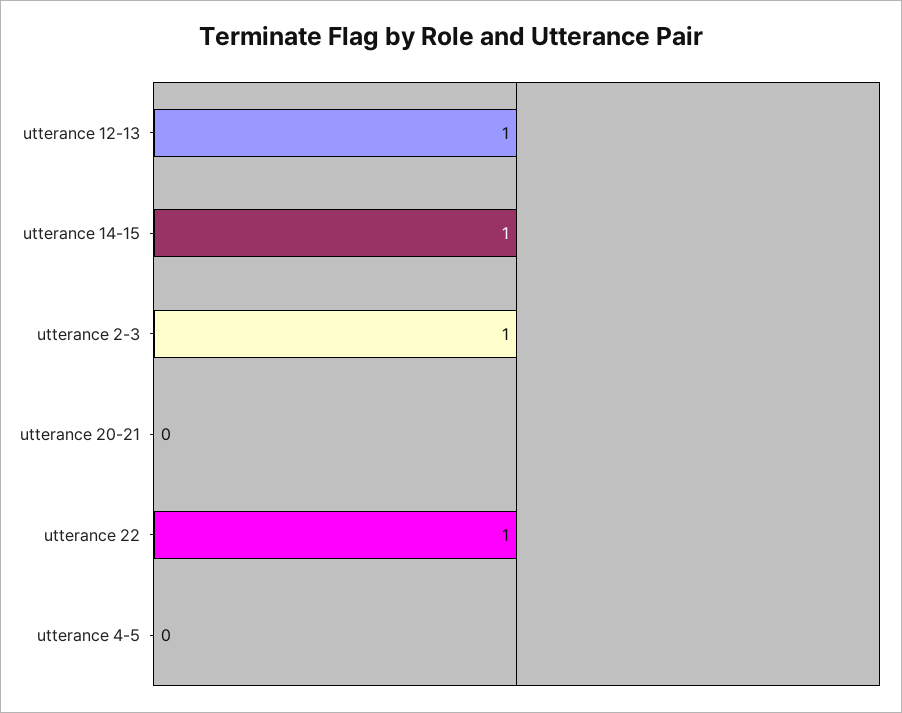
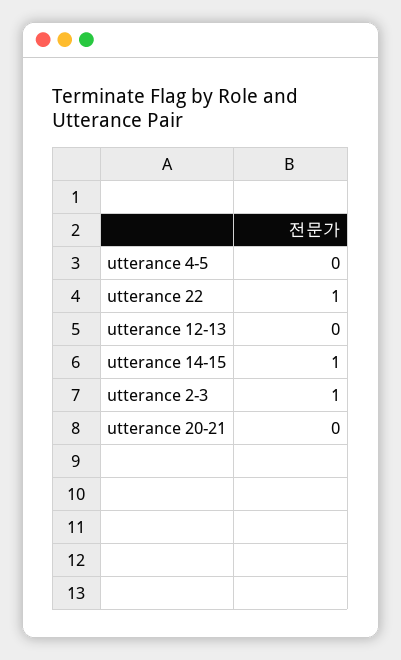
utterance 12-13: 1 -> 0

